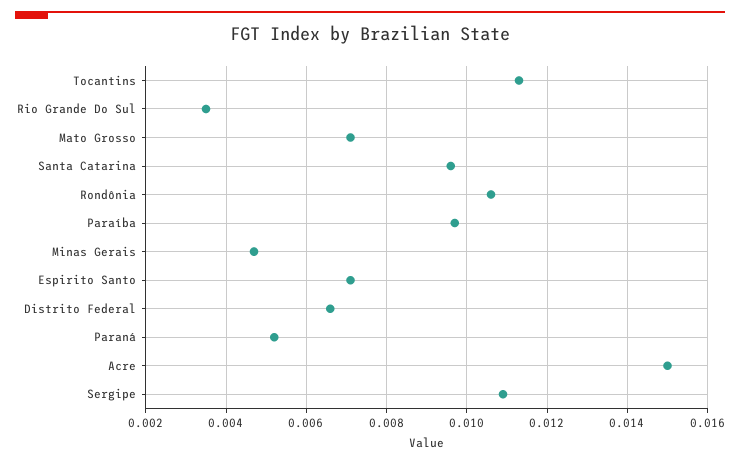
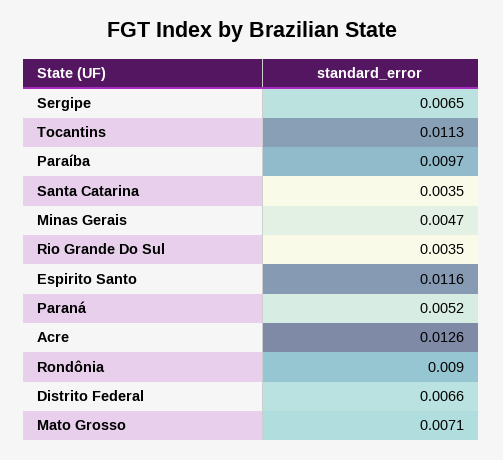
Santa Catarina: 0.0095 -> 0.0035
Rondônia: 0.0105 -> 0.009
Espirito Santo: 0.007 -> 0.0116
Acre: 0.015 -> 0.0126
Sergipe: 0.011 -> 0.0065

